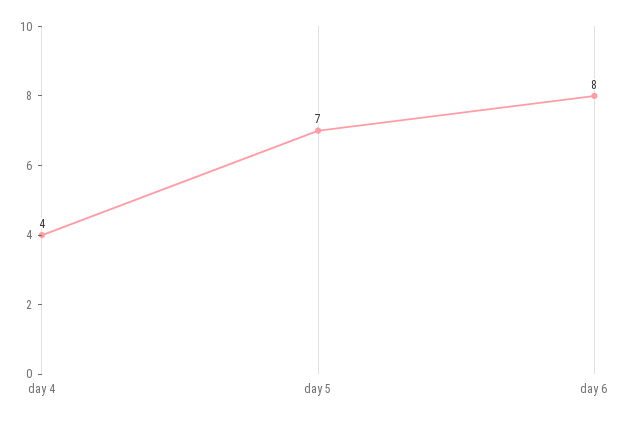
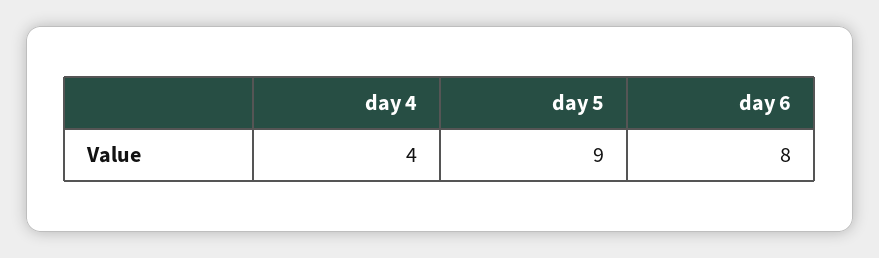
day 5: 7 -> 9

